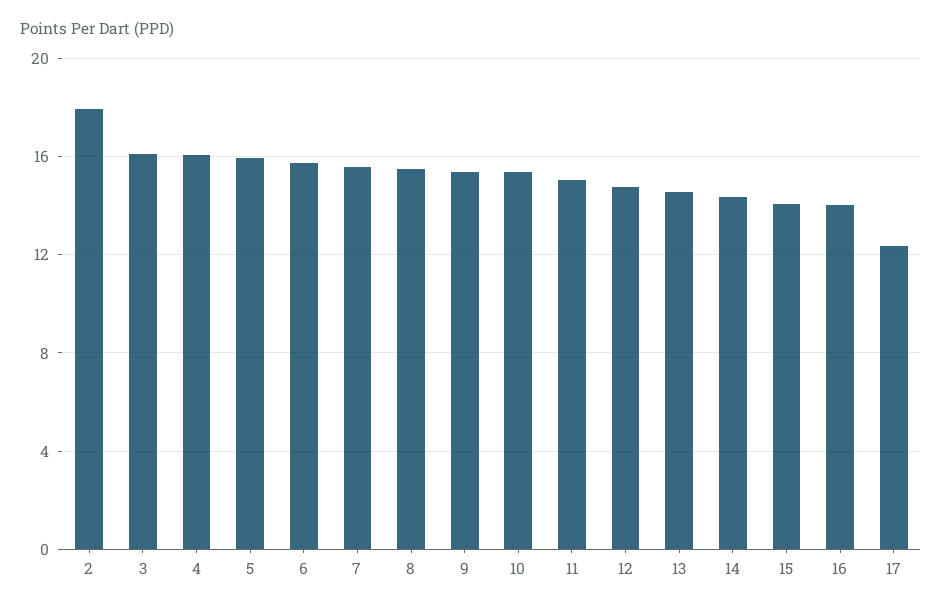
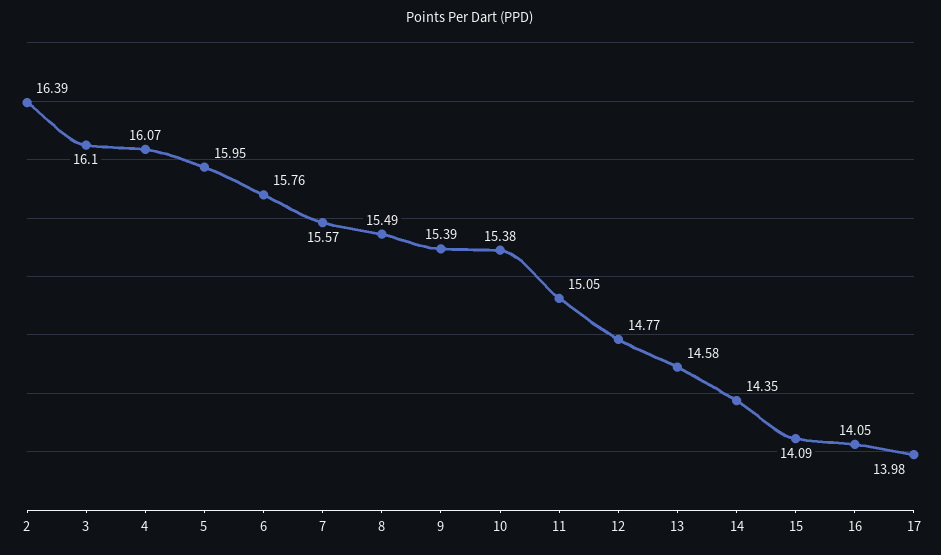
2: 18 -> 16.39
17: 12.5 -> 13.98

